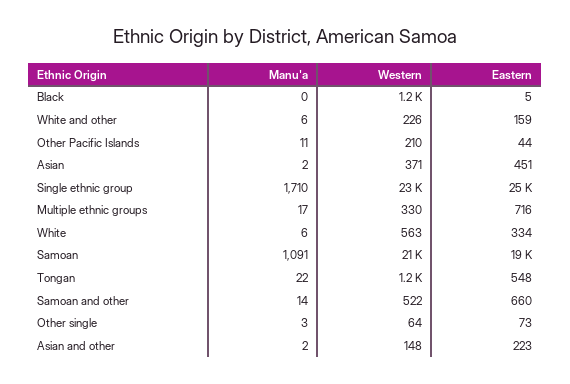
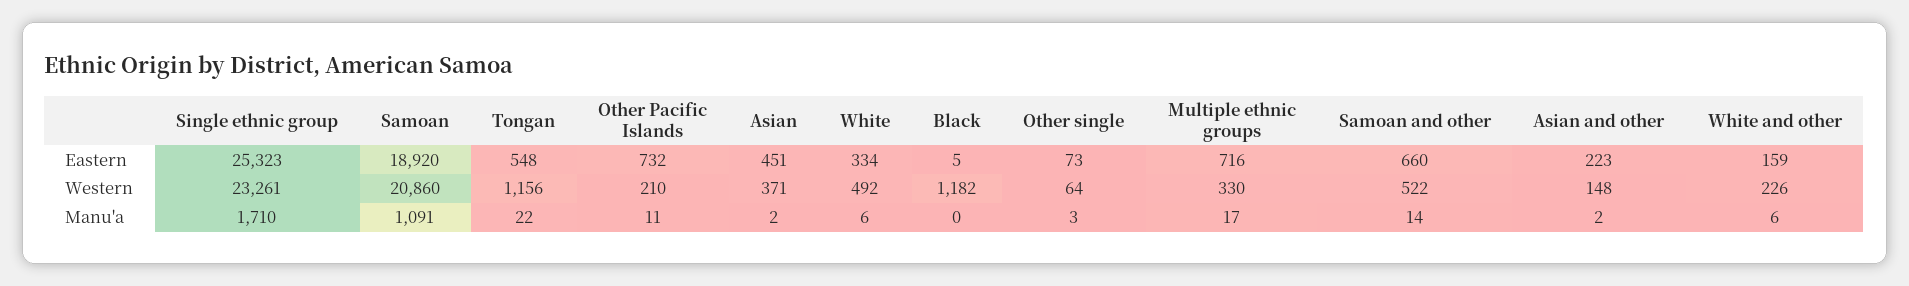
Eastern, Other Pacific Islands: 44 -> 732
Western, White: 563 -> 492

